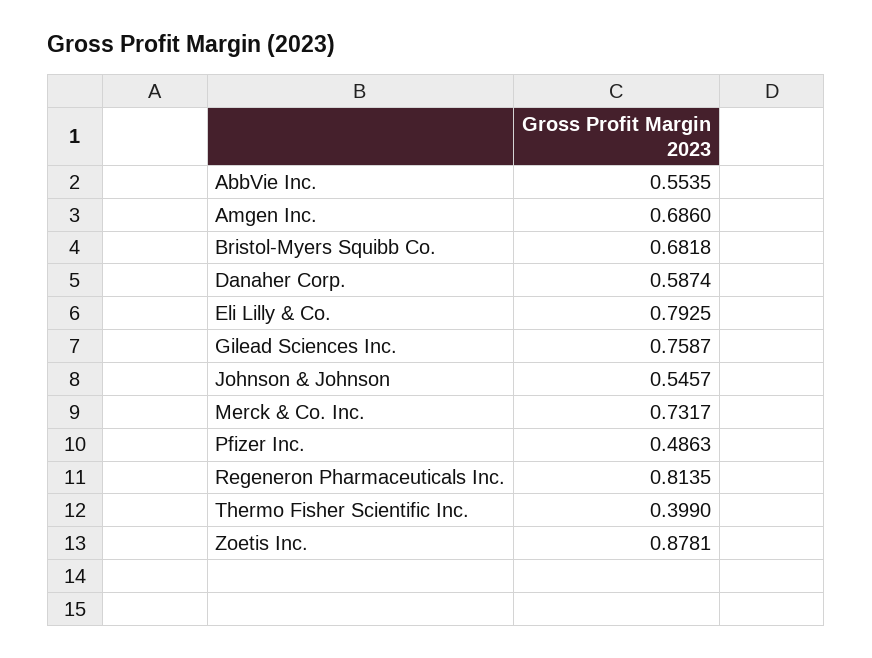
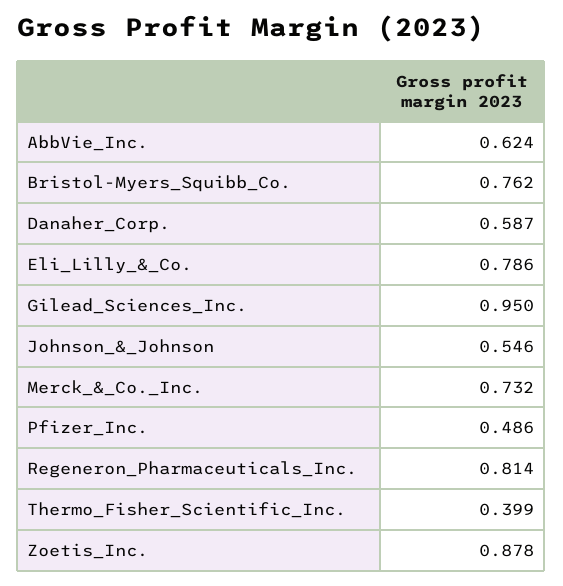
AbbVie Inc.: 0.5535 -> 0.624
Amgen Inc.: 0.686 -> none
Bristol-Myers Squibb Co.: 0.6818 -> 0.762
Eli Lilly & Co.: 0.7925 -> 0.786
Gilead Sciences Inc.: 0.7587 -> 0.95

